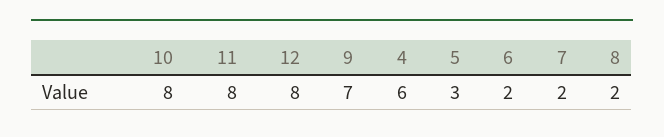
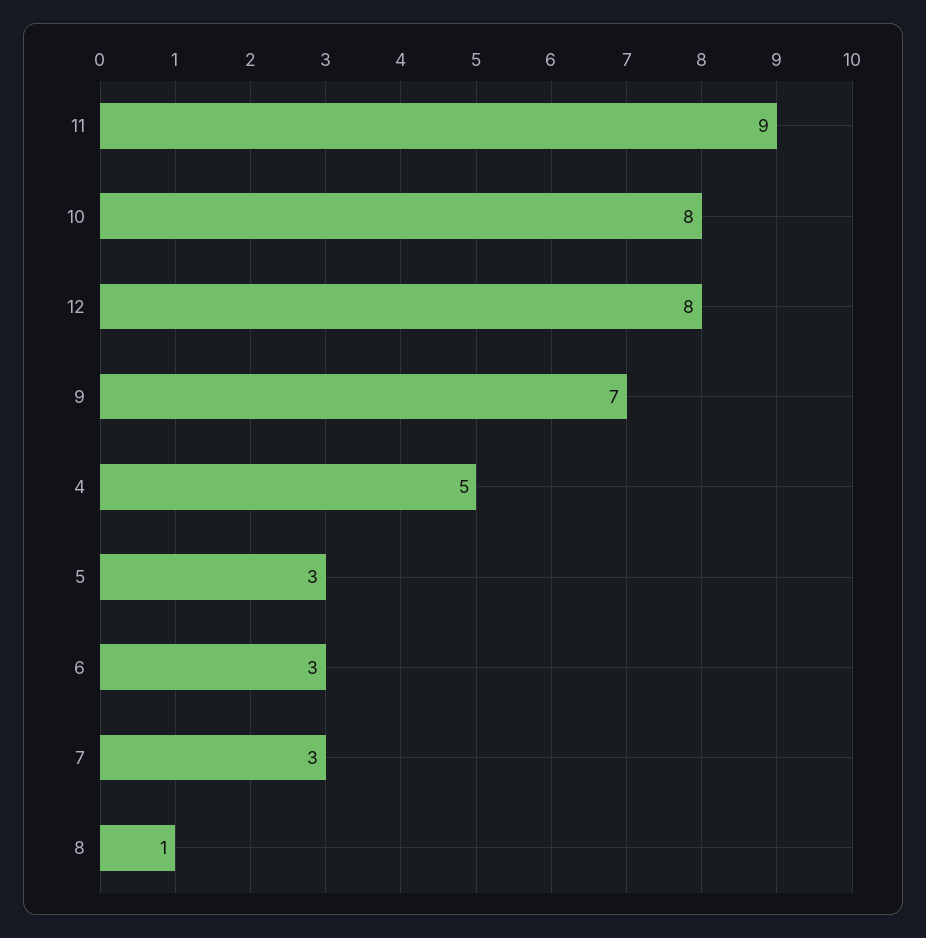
11: 8 -> 9
4: 6 -> 5
6: 2 -> 3
7: 2 -> 3
8: 2 -> 1

